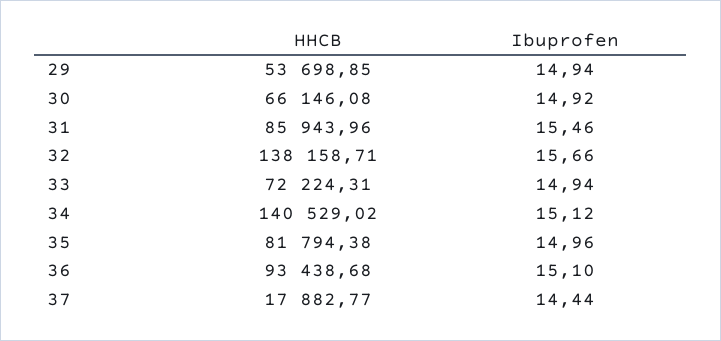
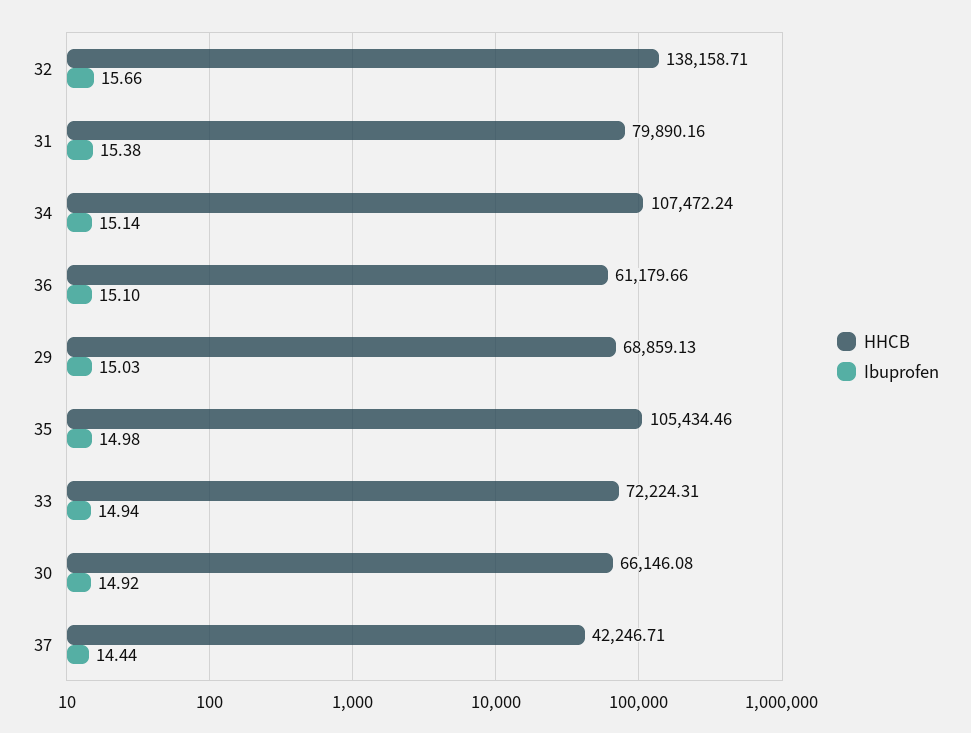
HHCB, 29: 53698.85 -> 68859.13
Ibuprofen, 29: 14.94 -> 15.03
HHCB, 31: 85943.96 -> 79890.16
Ibuprofen, 31: 15.46 -> 15.38
HHCB, 34: 140529.02 -> 107472.24
Ibuprofen, 34: 15.12 -> 15.14
HHCB, 35: 81794.38 -> 105434.46
Ibuprofen, 35: 14.96 -> 14.98
HHCB, 36: 93438.68 -> 61179.66
HHCB, 37: 17882.77 -> 42246.71

